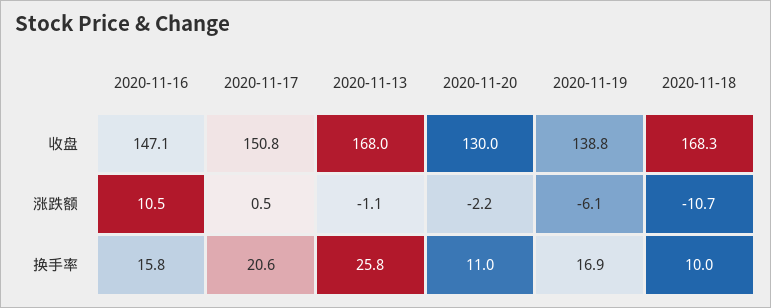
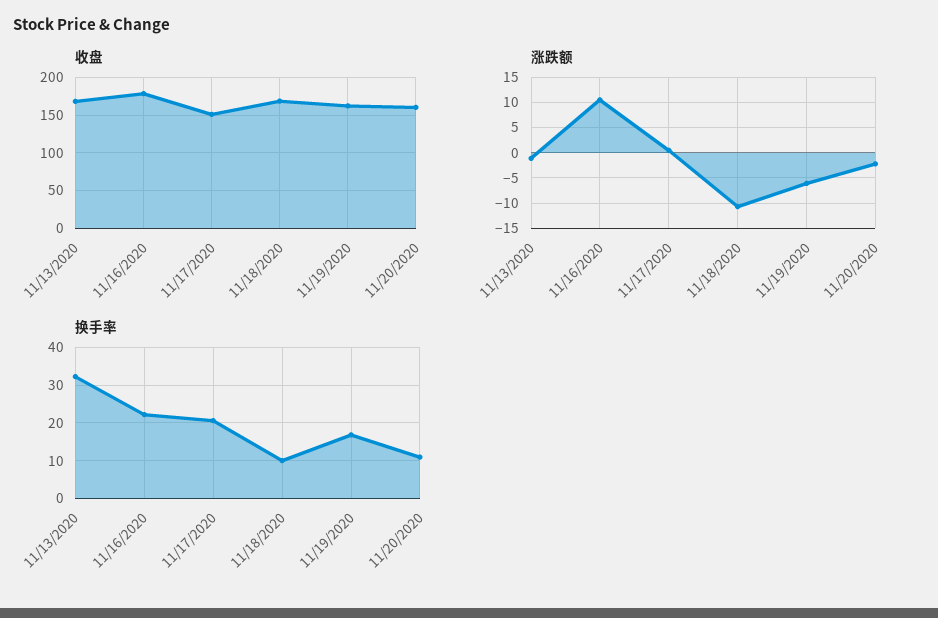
收盘, 2020-11-16: 147.1 -> 180
收盘, 2020-11-20: 130 -> 160
收盘, 2020-11-19: 138.8 -> 160
换手率, 2020-11-16: 15.8 -> 22
换手率, 2020-11-13: 25.8 -> 32

